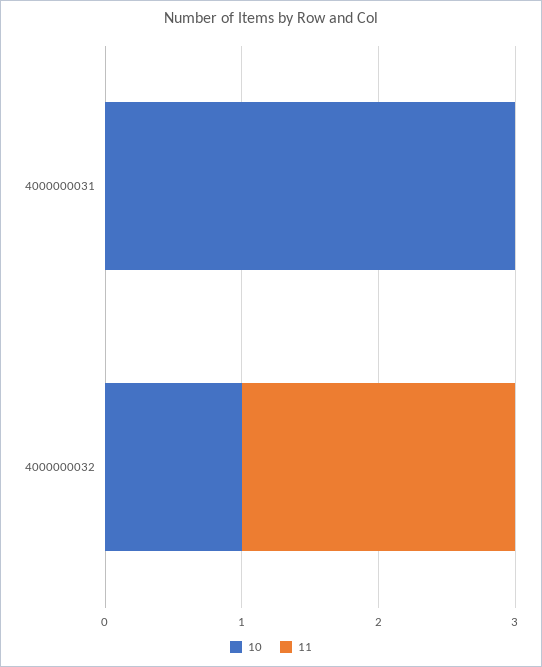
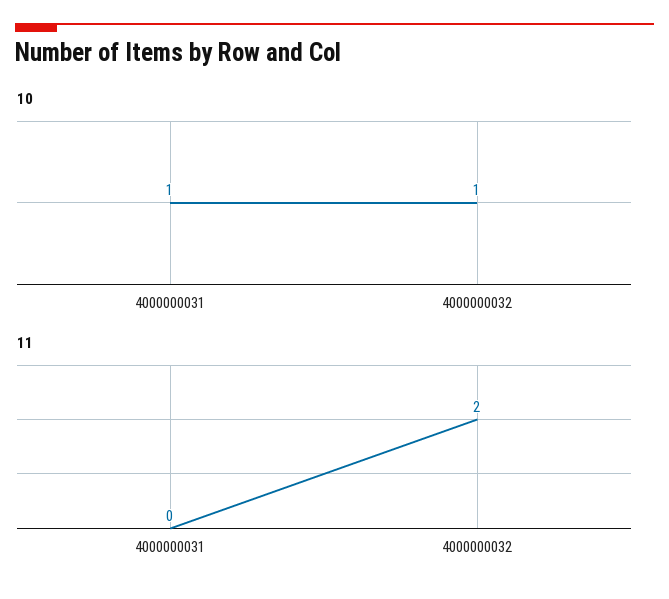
10, 4000000031: 3 -> 1

